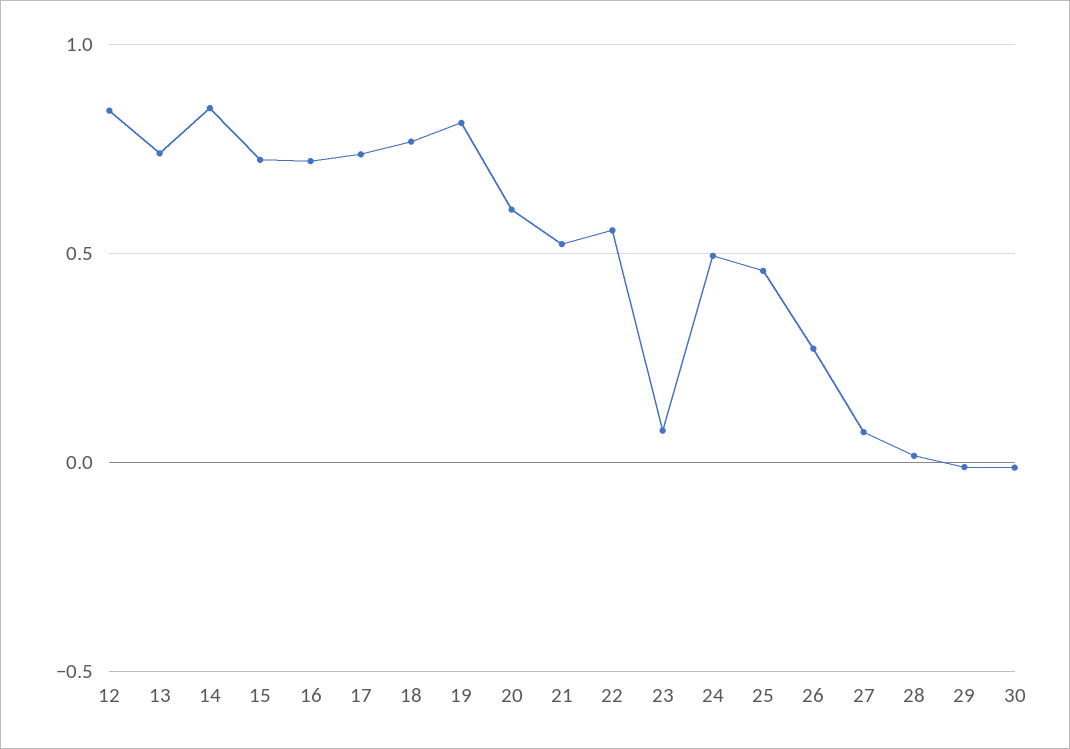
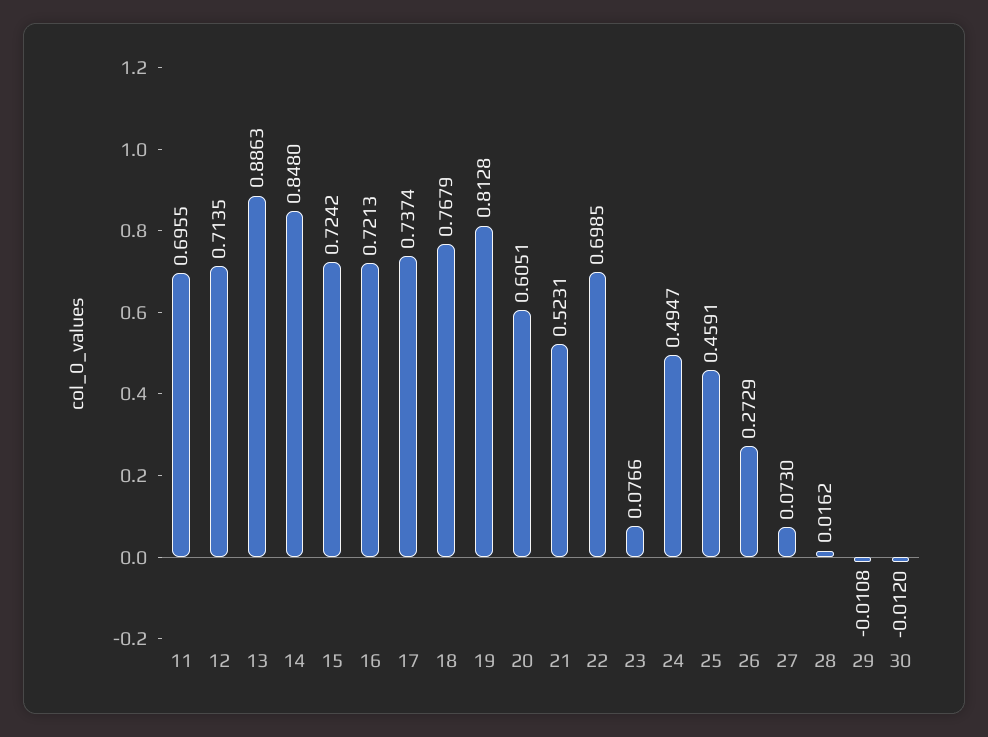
12: 0.85 -> 0.7135
13: 0.75 -> 0.8863
22: 0.55 -> 0.6985
11: none -> 0.6955

